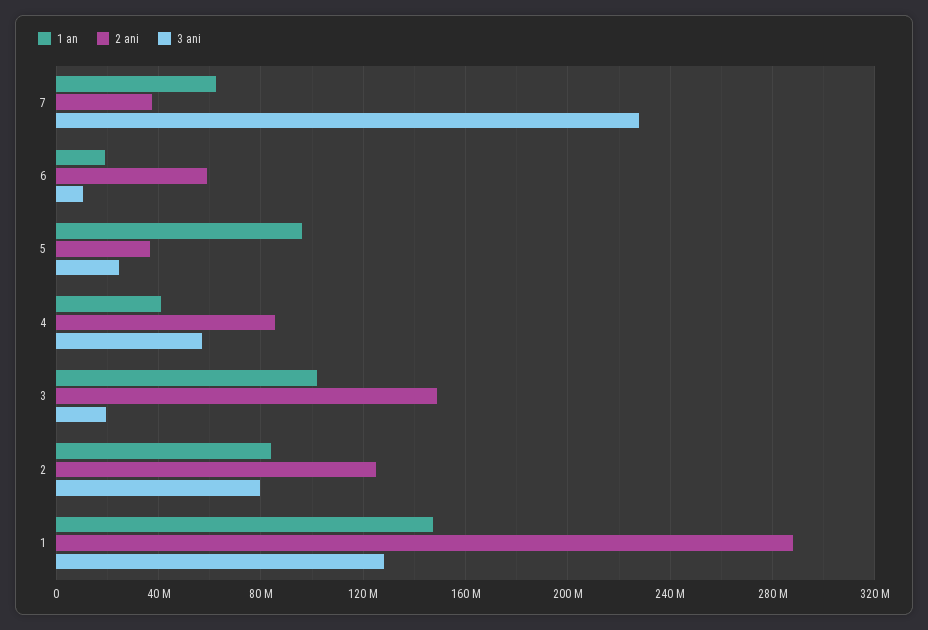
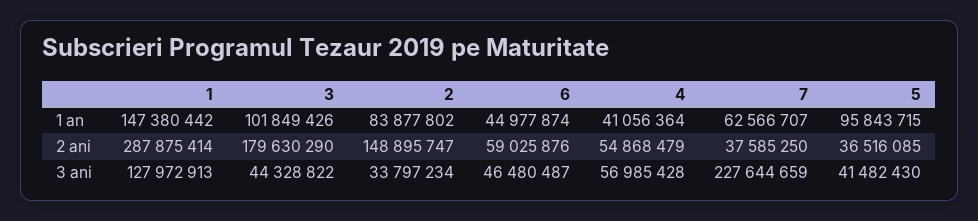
1 an, 6: 20000000 -> 44977874
3 ani, 6: 10000000 -> 46480487
3 ani, 5: 25000000 -> 41482430
2 ani, 4: 85000000 -> 54868479
2 ani, 3: 150000000 -> 179630290
3 ani, 3: 20000000 -> 44328822
2 ani, 2: 125000000 -> 148895747
3 ani, 2: 80000000 -> 33797234

